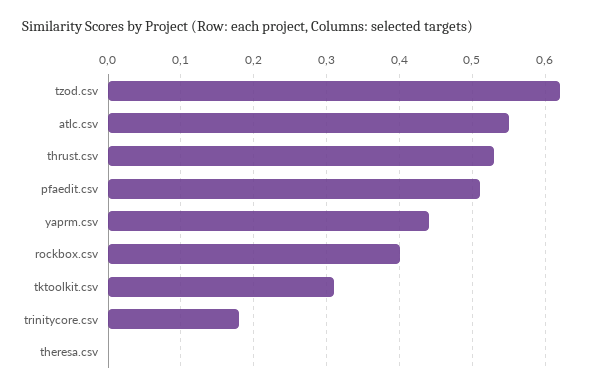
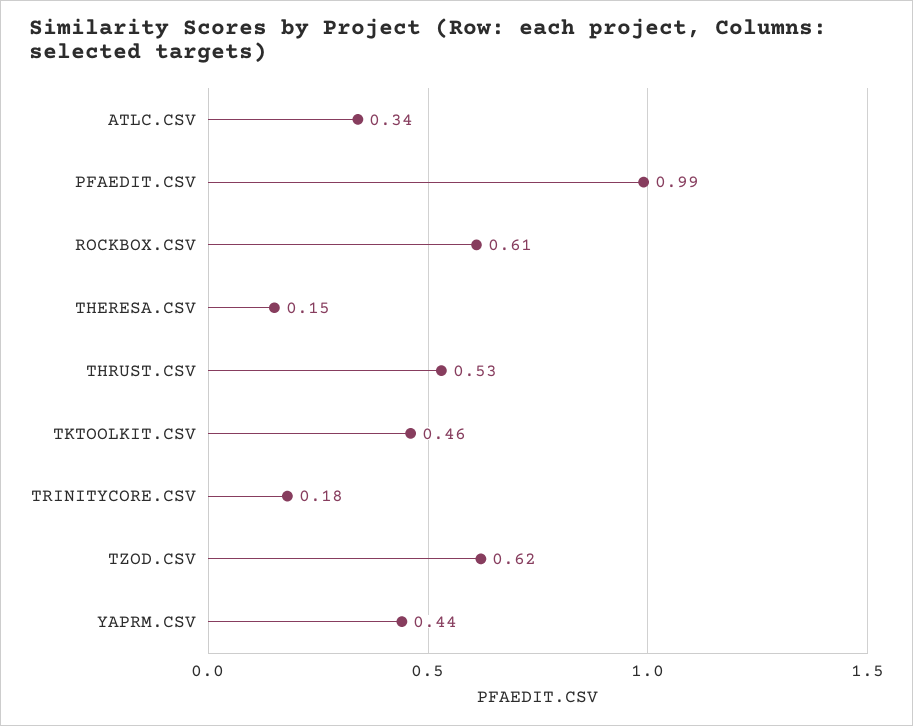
atlc.csv: 0.55 -> 0.34
pfaedit.csv: 0.51 -> 0.99
rockbox.csv: 0.4 -> 0.61
tktoolkit.csv: 0.31 -> 0.46
theresa.csv: 0 -> 0.15

